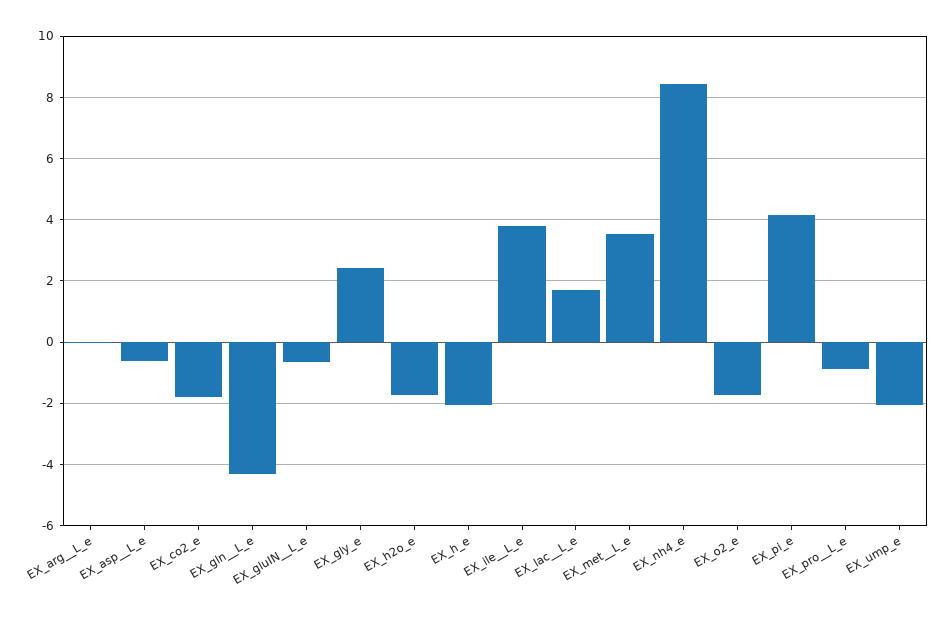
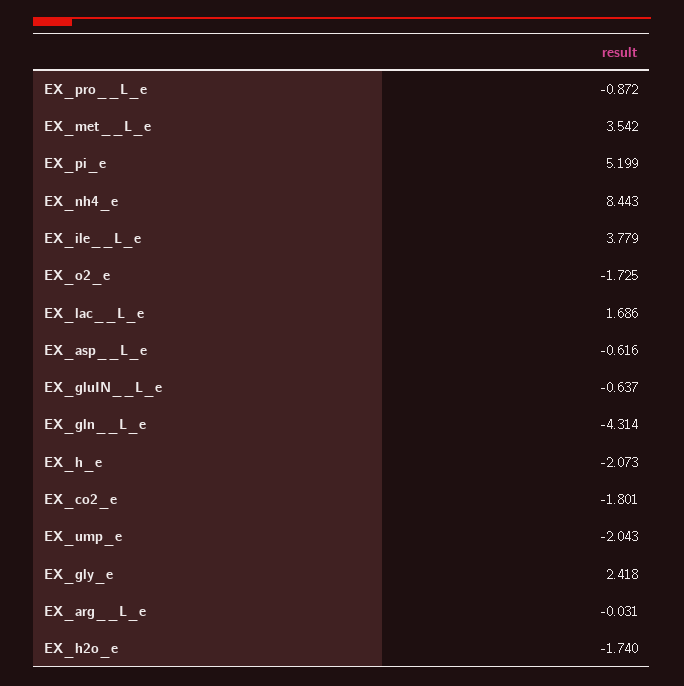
EX_pi_e: 4.2 -> 5.199

